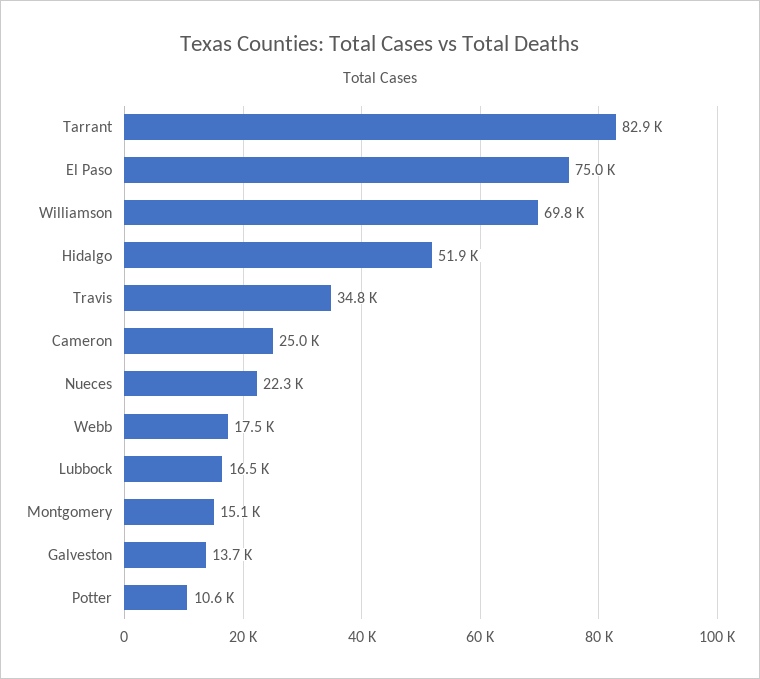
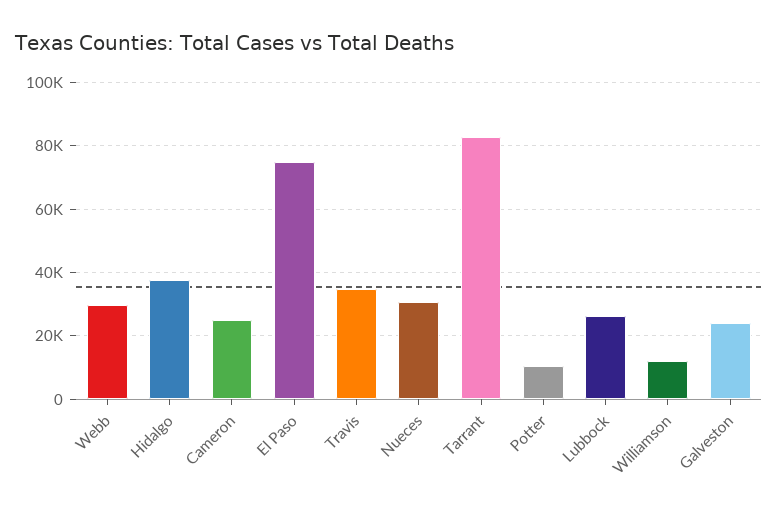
Williamson: 69800 -> 12000
Hidalgo: 51900 -> 38000
Nueces: 22300 -> 30000
Webb: 17500 -> 30000
Lubbock: 16500 -> 26000
Montgomery: 15100 -> none
Galveston: 13700 -> 24000

